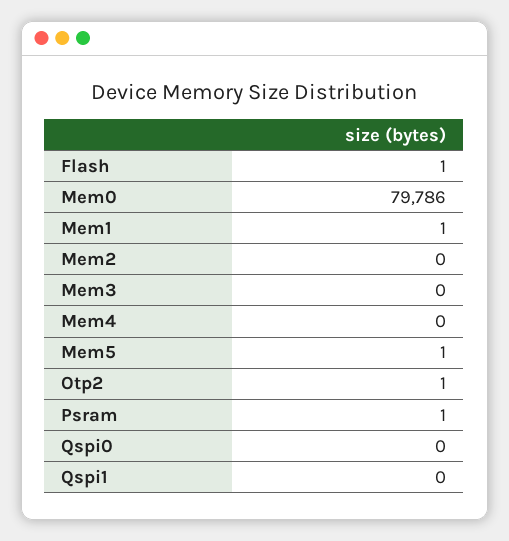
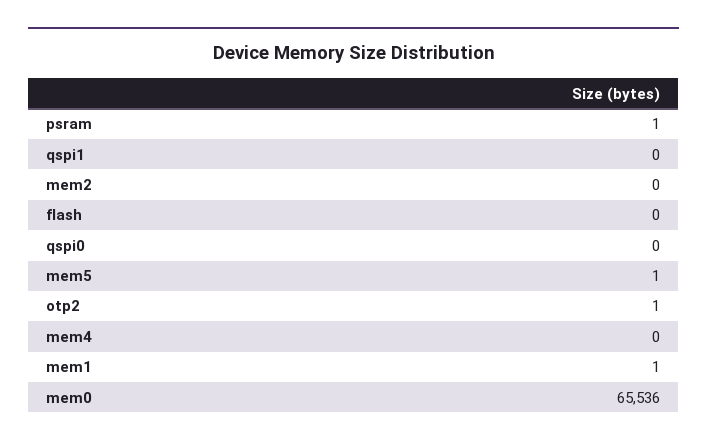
Flash: 1 -> 0
Mem0: 79786 -> 65536
Mem3: 0 -> none

